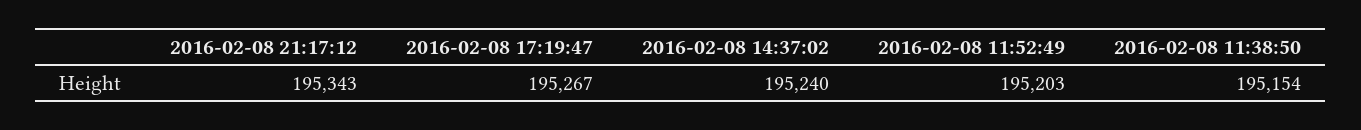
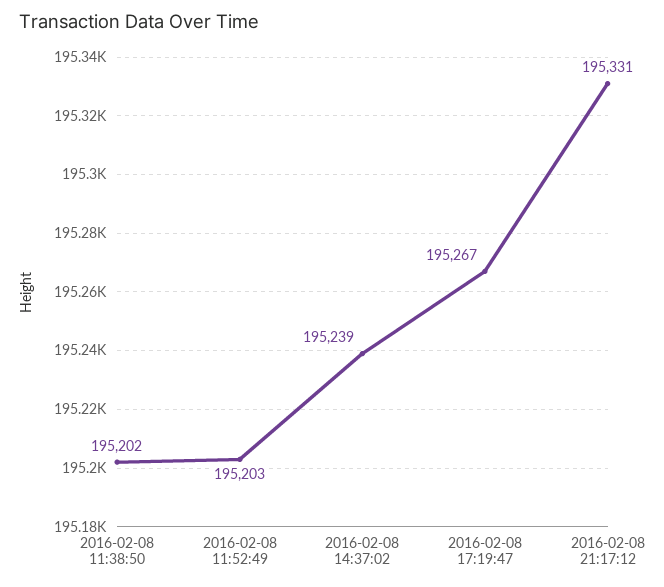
2016-02-08 21:17:12: 195343 -> 195331
2016-02-08 14:37:02: 195240 -> 195239
2016-02-08 11:38:50: 195154 -> 195202

